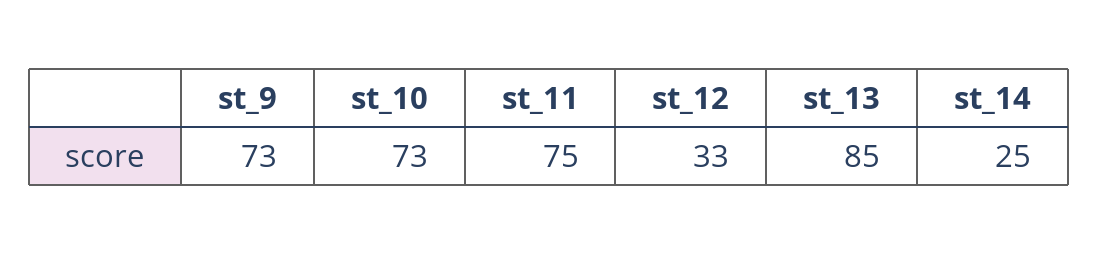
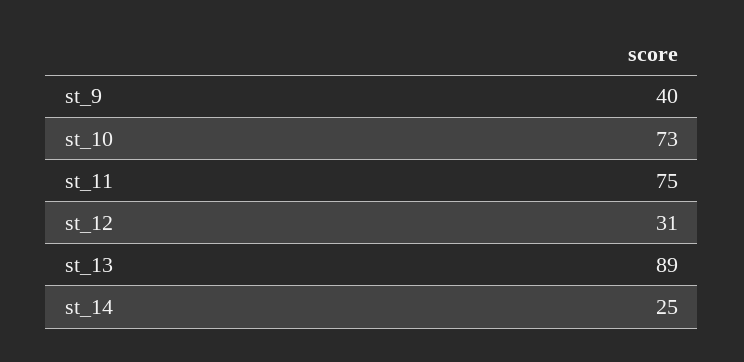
st_9: 73 -> 40
st_12: 33 -> 31
st_13: 85 -> 89

